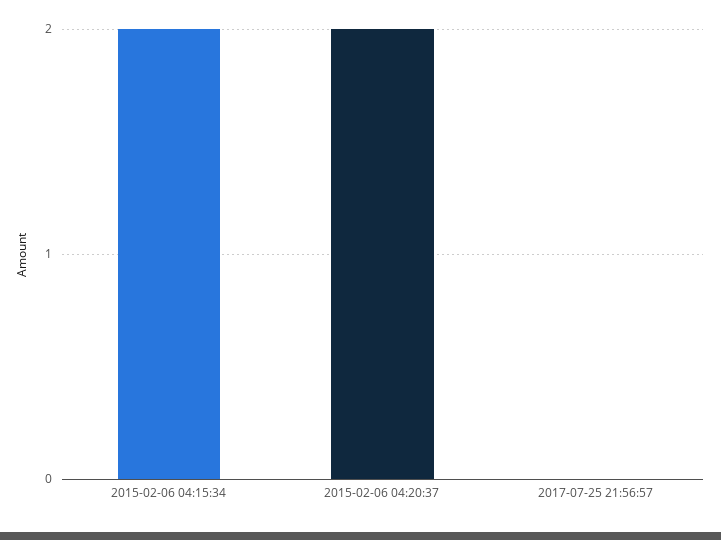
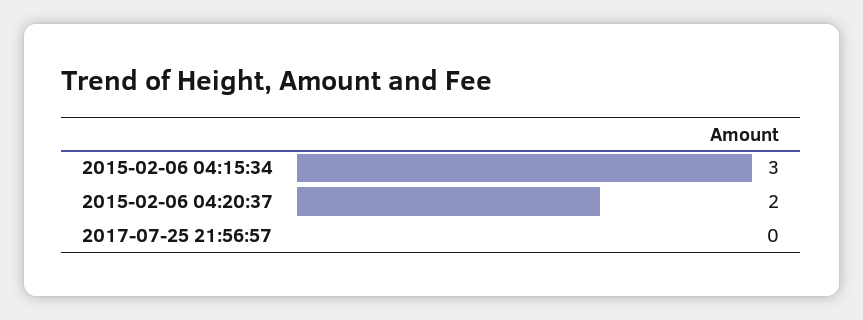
2015-02-06 04:15:34: 2 -> 3

